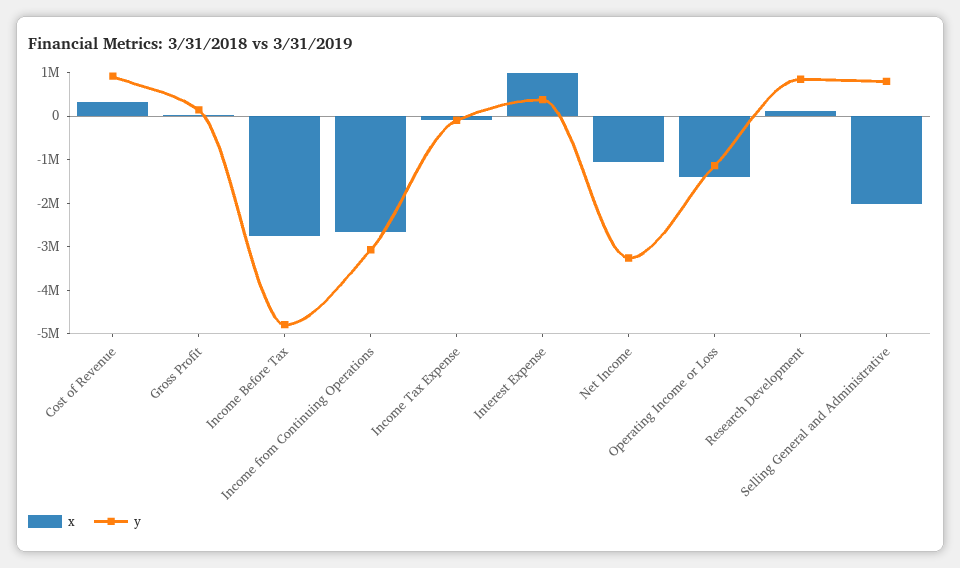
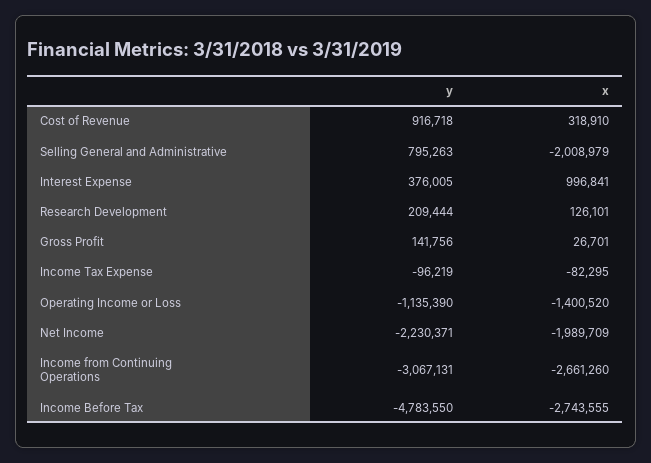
x, Net Income: -1000000 -> -1989709
y, Net Income: -3200000 -> -2230371
y, Research Development: 800000 -> 209444

